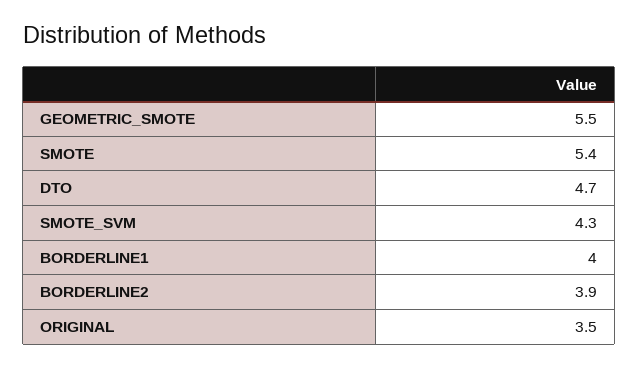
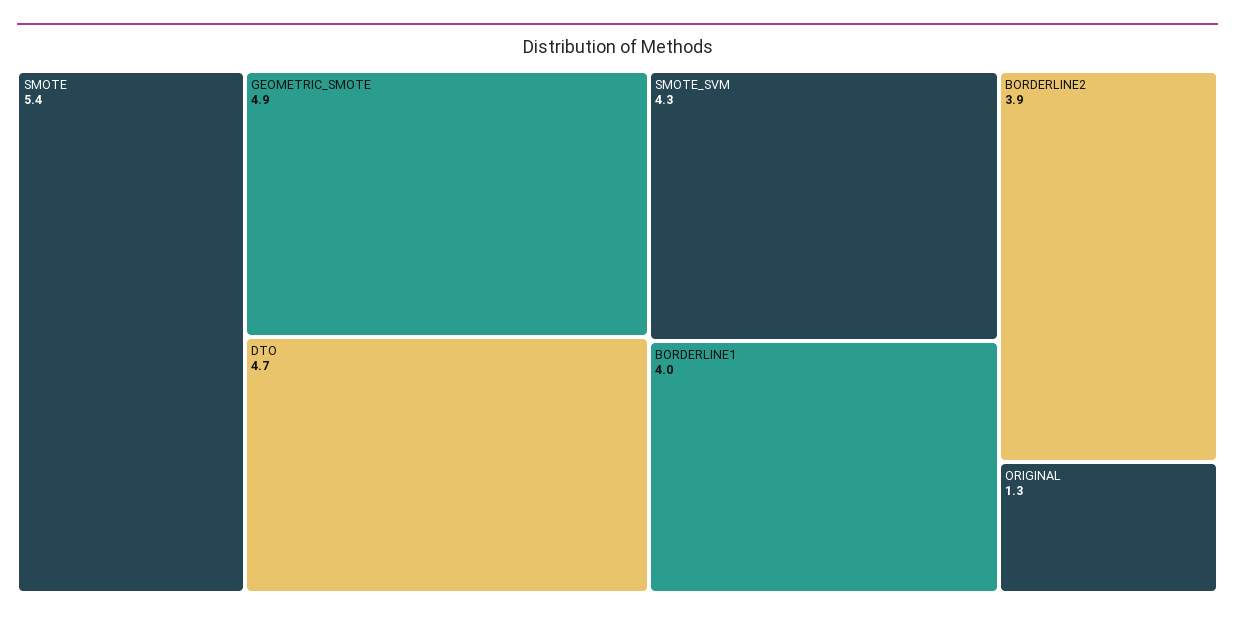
GEOMETRIC_SMOTE: 5.5 -> 4.9
ORIGINAL: 3.5 -> 1.3

